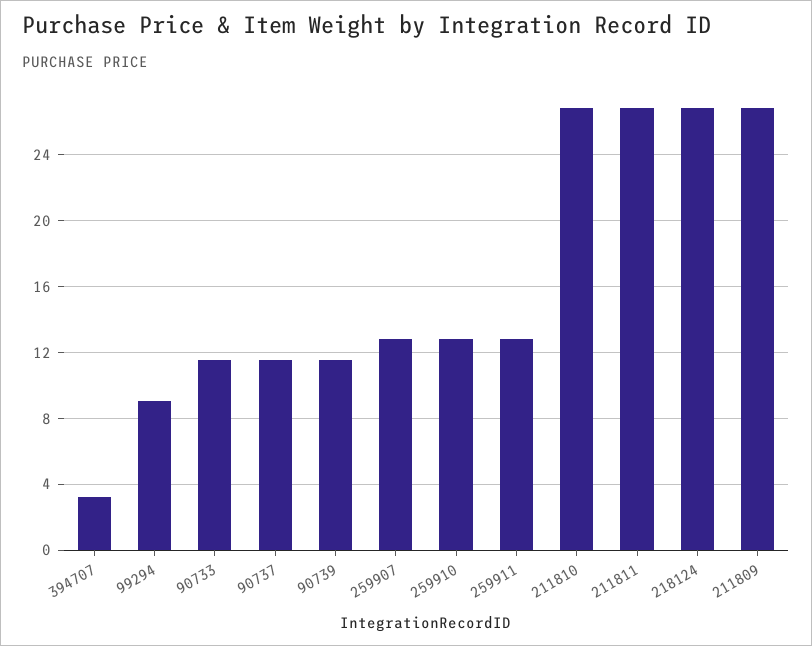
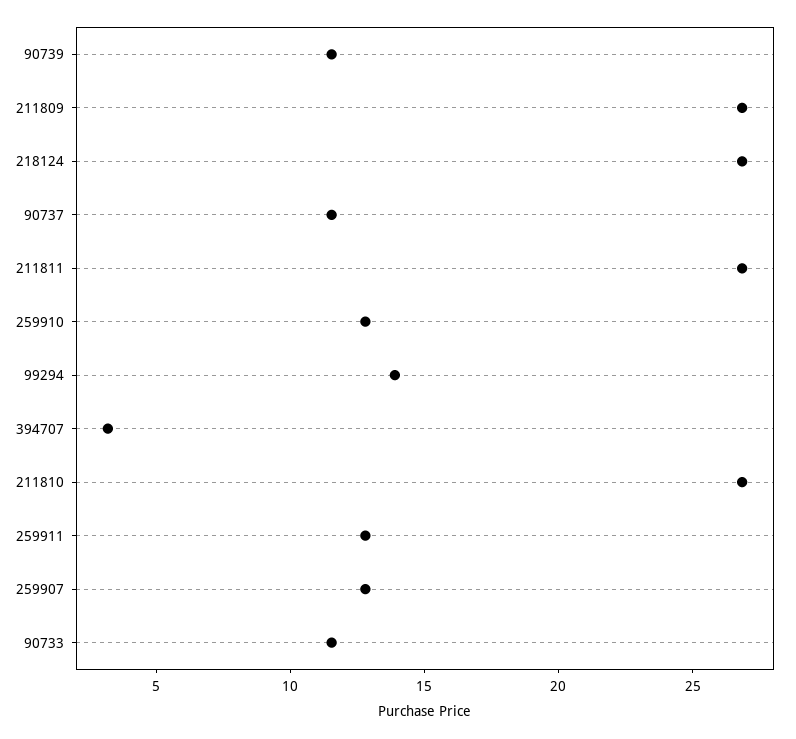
99294: 9 -> 14

